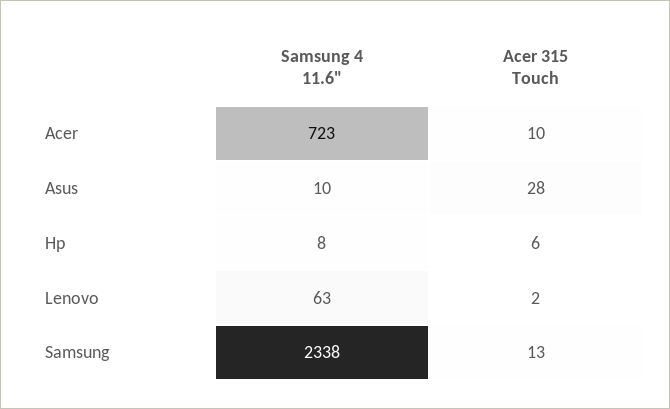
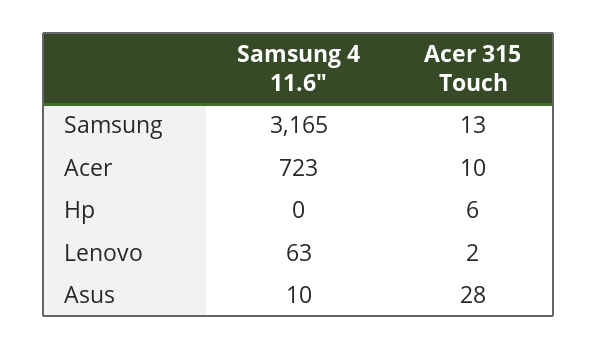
Samsung 4 11.6", Hp: 8 -> 0
Samsung 4 11.6", Samsung: 2338 -> 3165

